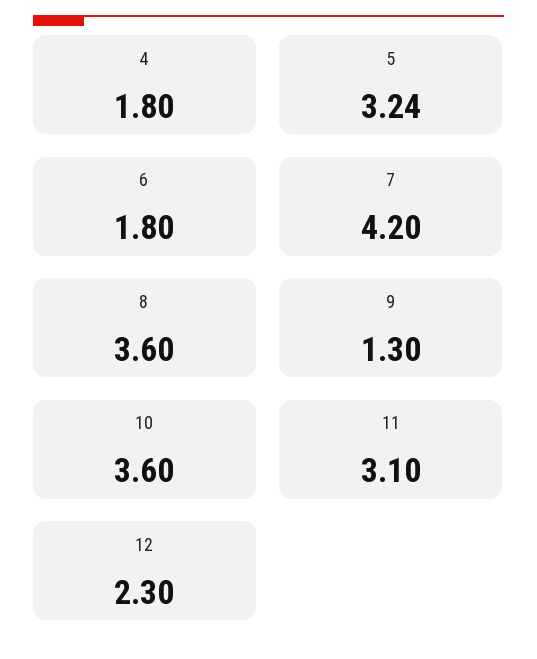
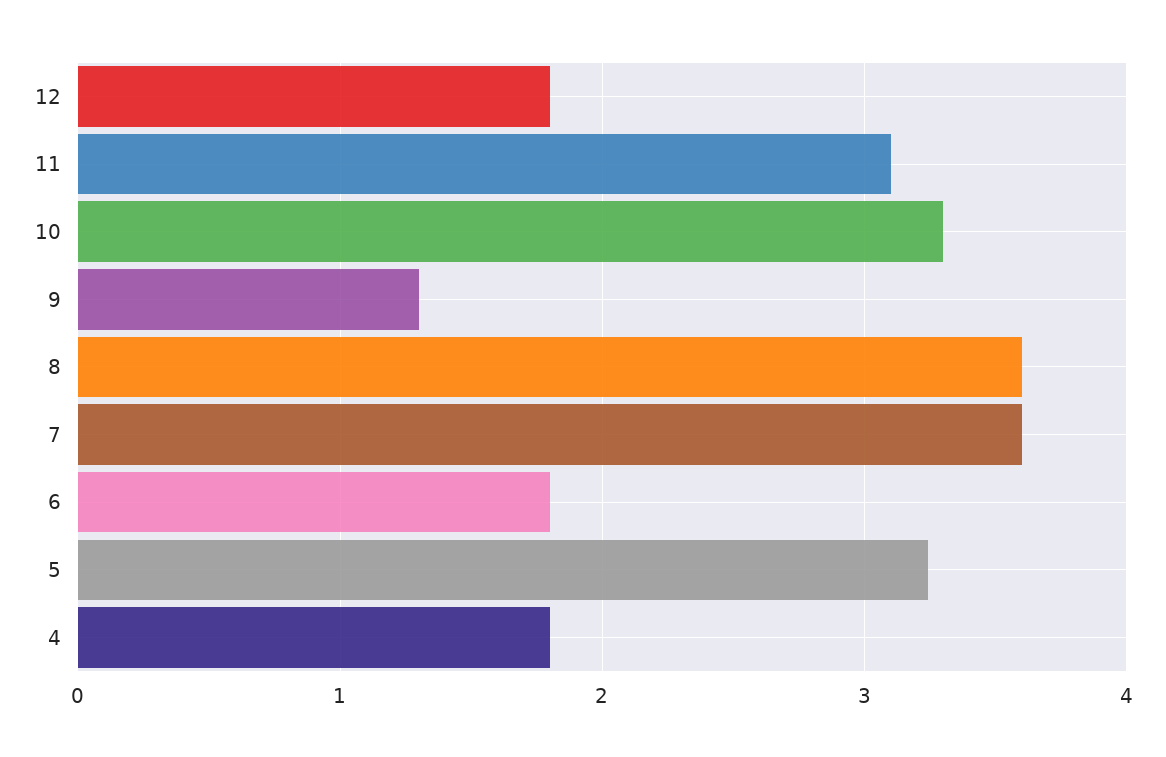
7: 4.2 -> 3.6
10: 3.6 -> 3.3
12: 2.3 -> 1.8

